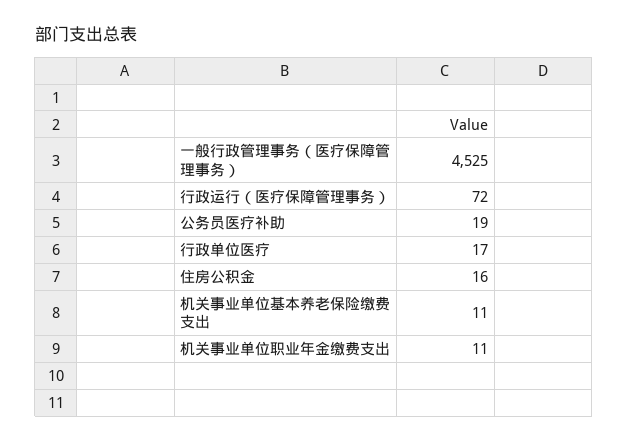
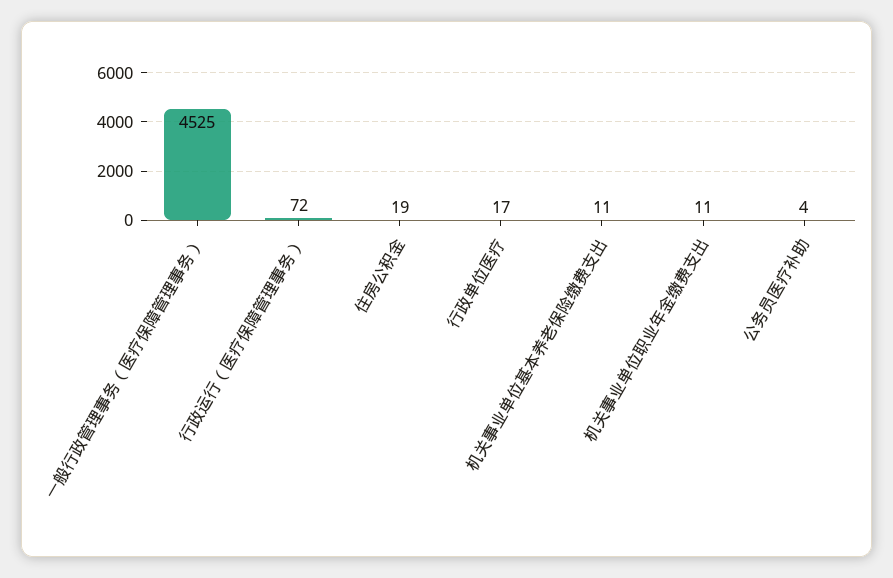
公务员医疗补助: 19 -> 4
住房公积金: 16 -> 19

